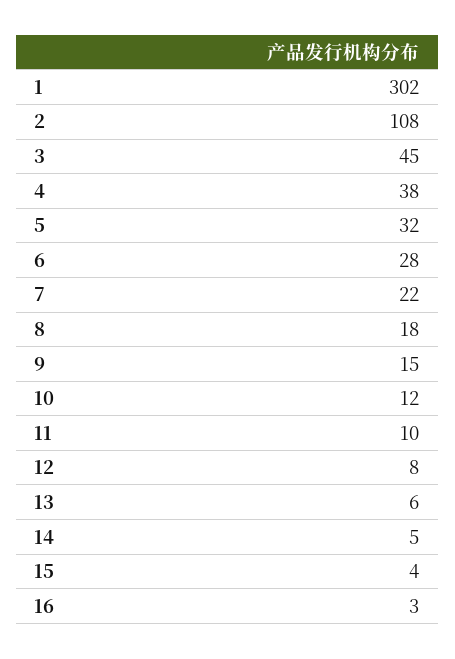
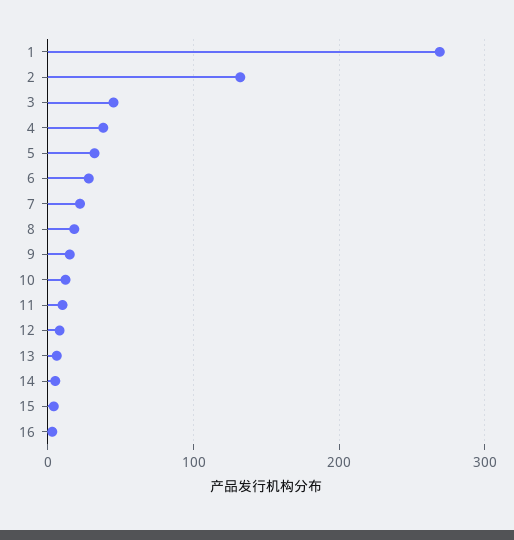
1: 302 -> 270
2: 108 -> 130

